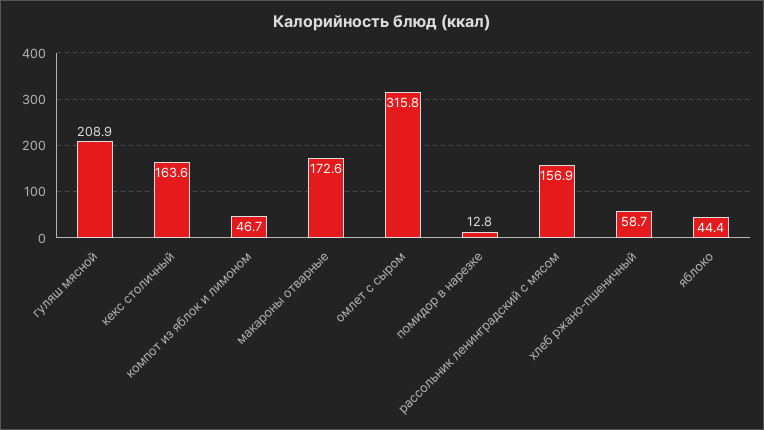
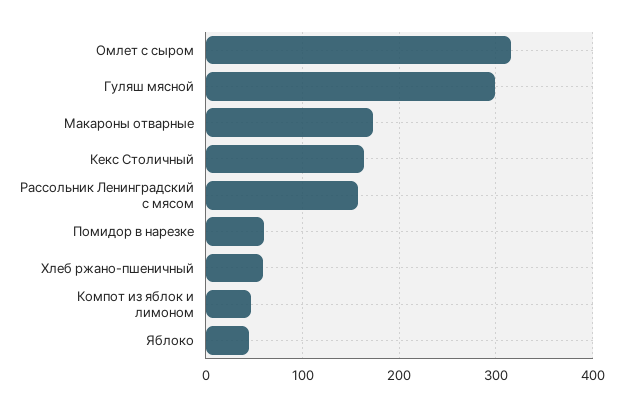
гуляш мясной: 208.9 -> 300
помидор в нарезке: 12.8 -> 60

